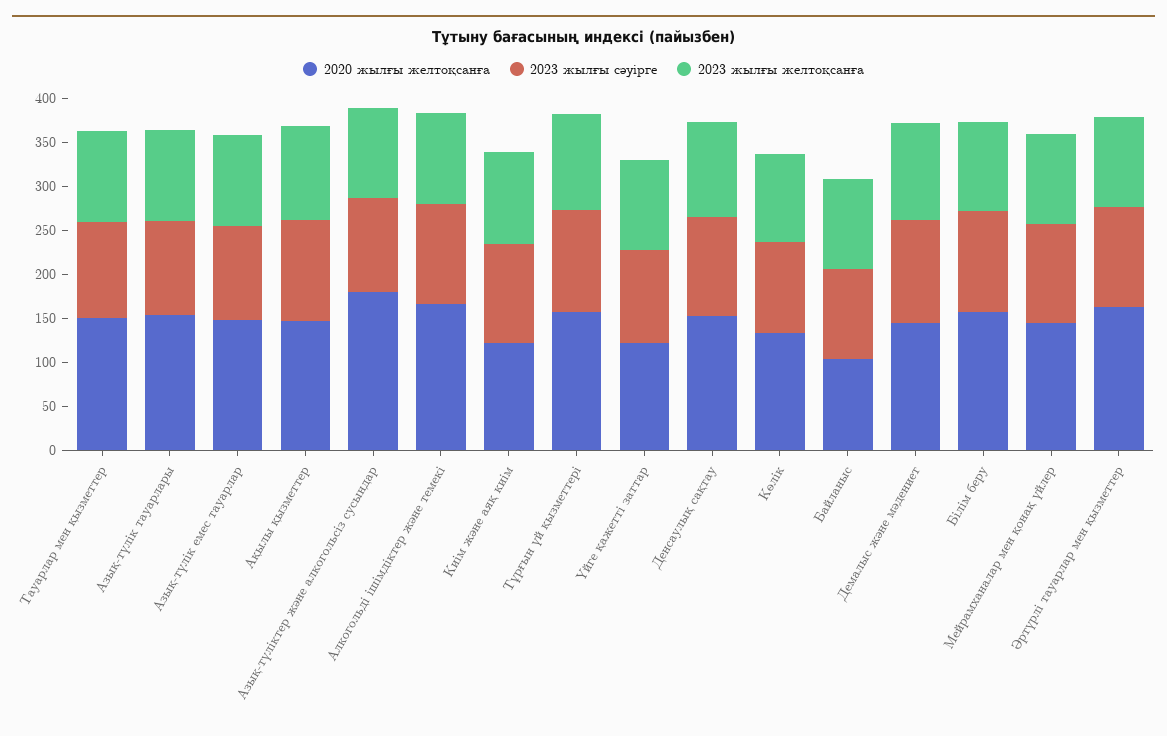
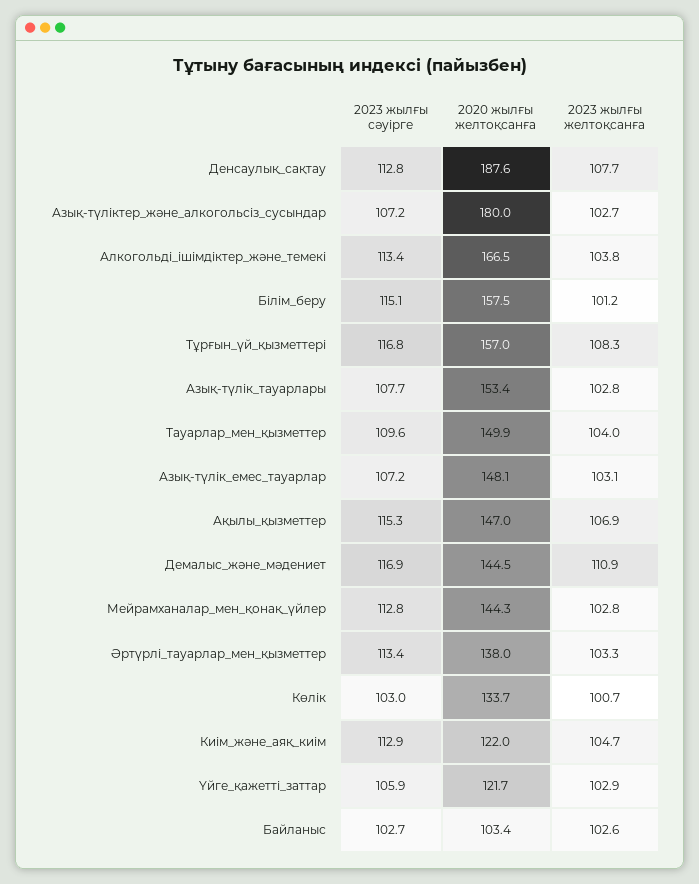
2020 жылғы желтоқсанға, Денсаулық сақтау: 150 -> 187.6
2020 жылғы желтоқсанға, Әртүрлі тауарлар мен қызметтер: 160 -> 138

